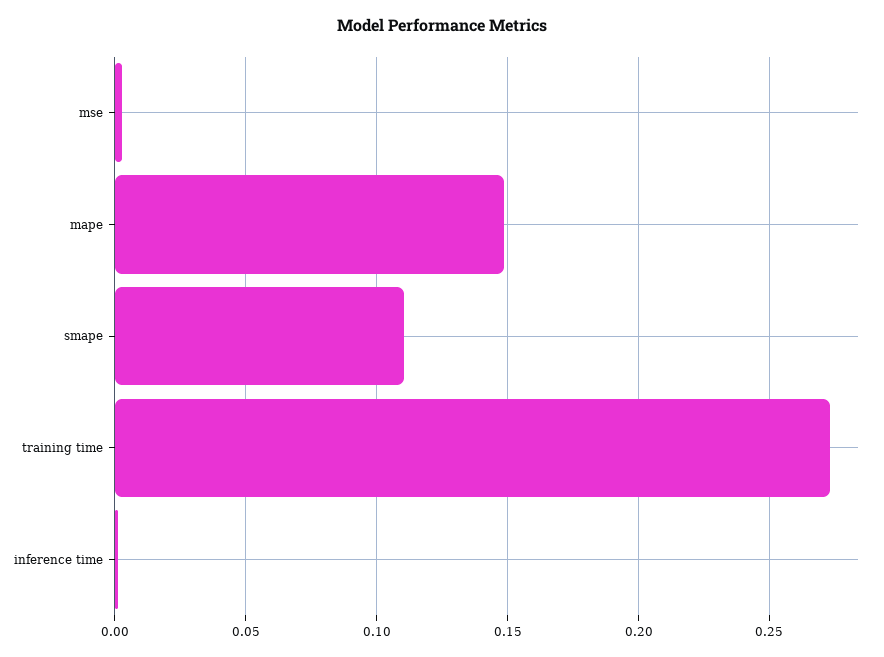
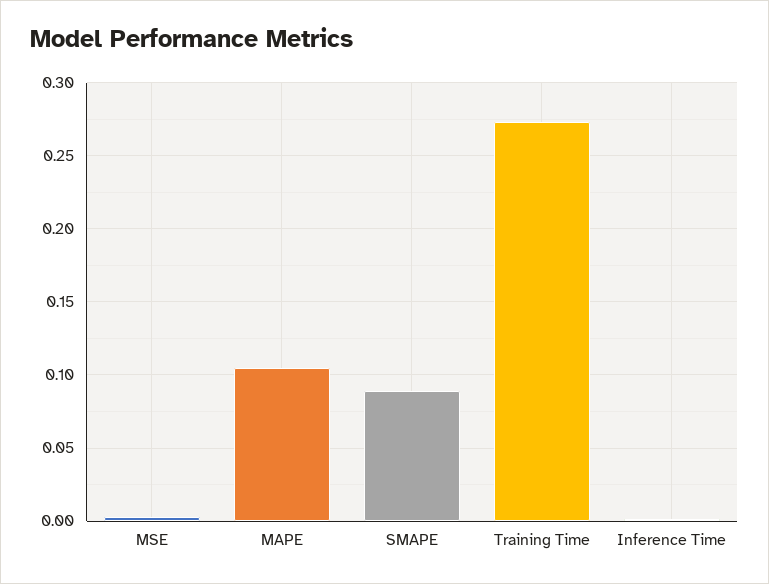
mape: 0.15 -> 0.105
smape: 0.11 -> 0.09

